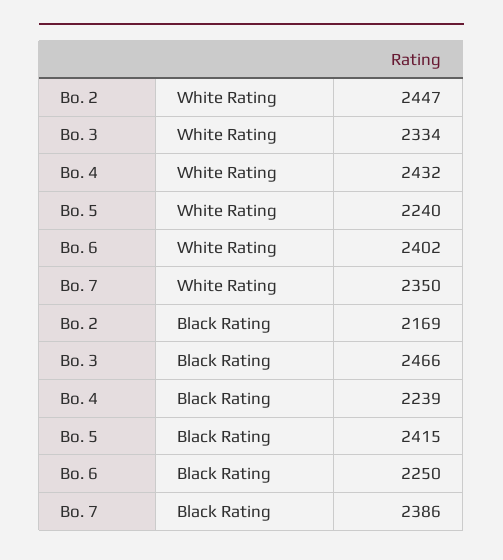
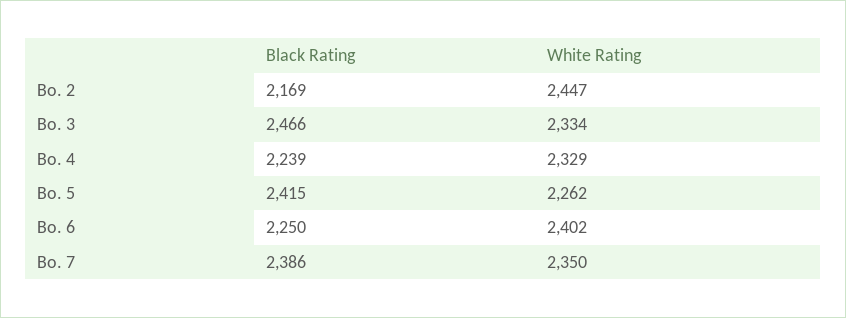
Bo. 4, White Rating: 2432 -> 2329
Bo. 5, White Rating: 2240 -> 2262

